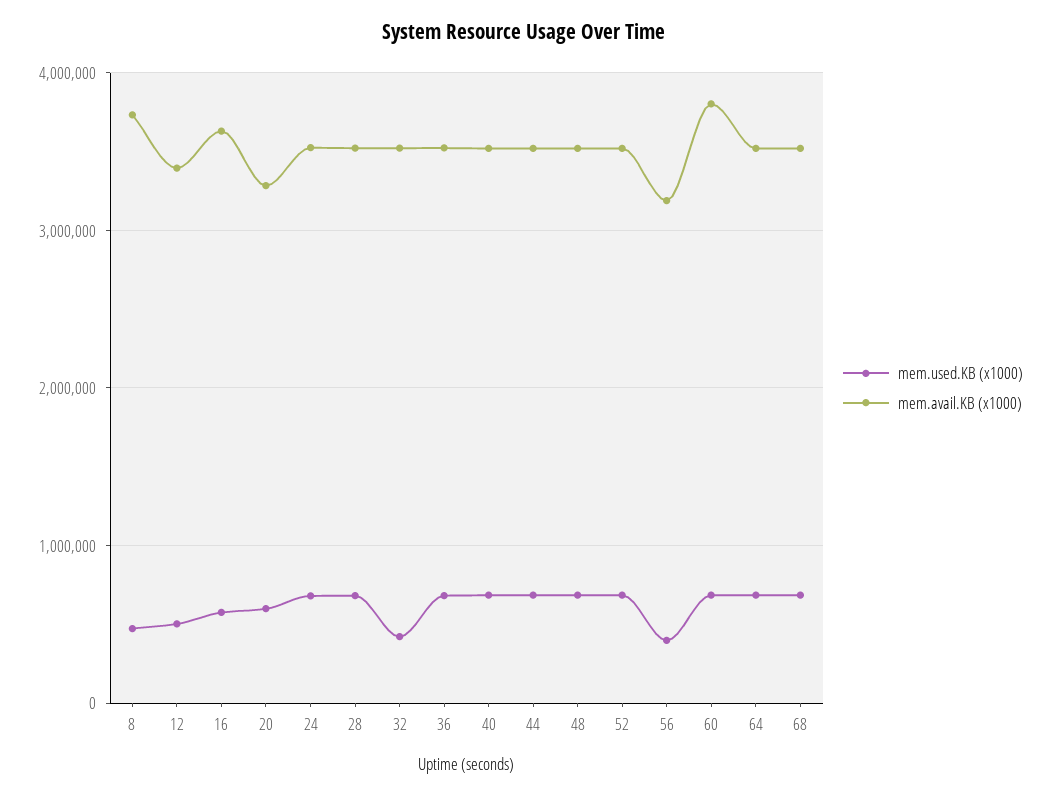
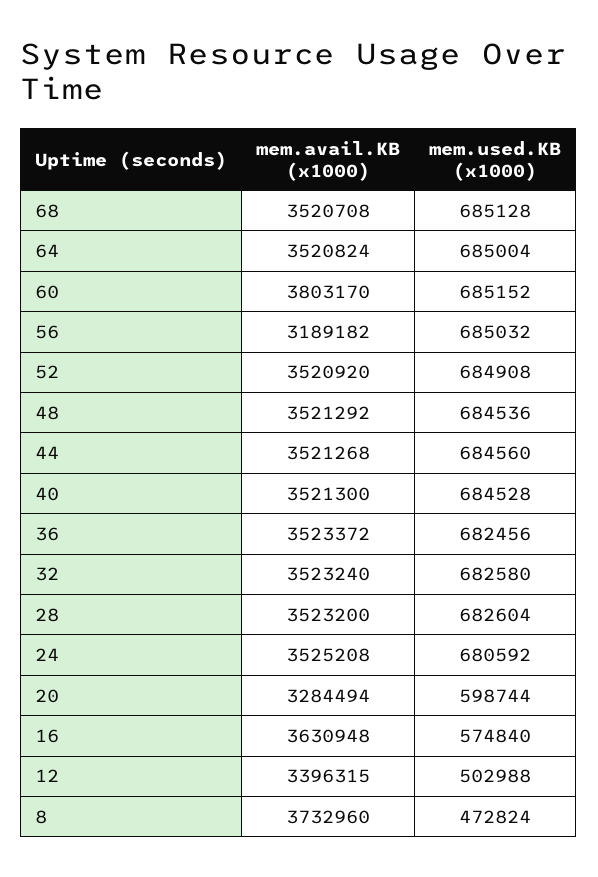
mem.used.KB (x1000), 32: 400000 -> 682580
mem.used.KB (x1000), 56: 400000 -> 685032

